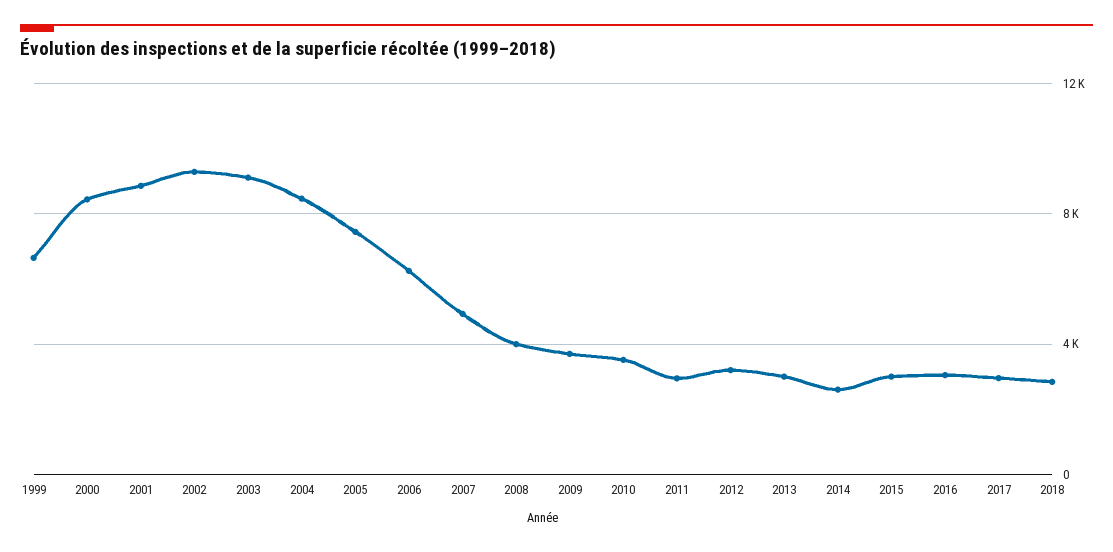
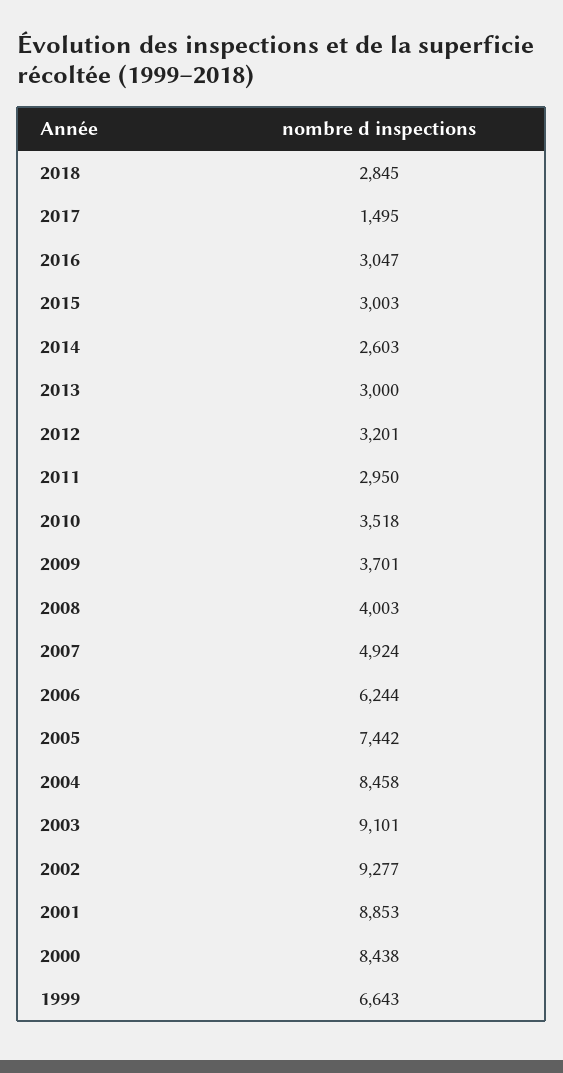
2017: 3000 -> 1495

